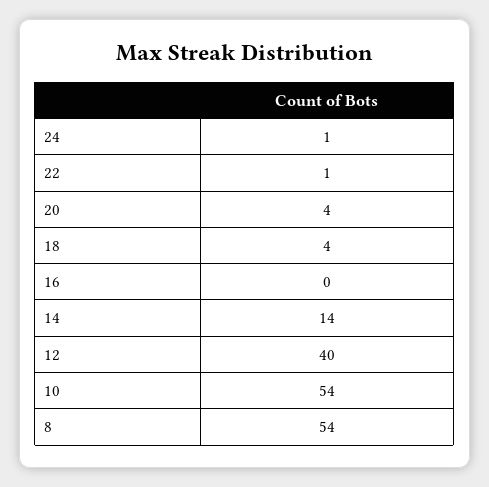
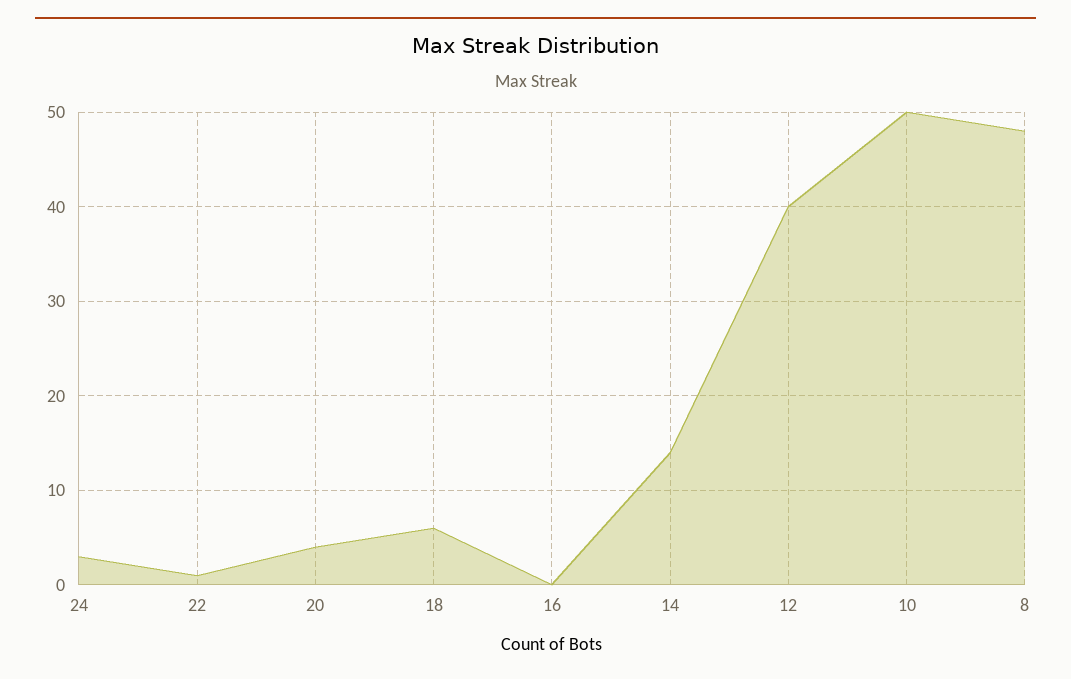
24: 1 -> 3
18: 4 -> 6
10: 54 -> 50
8: 54 -> 48

